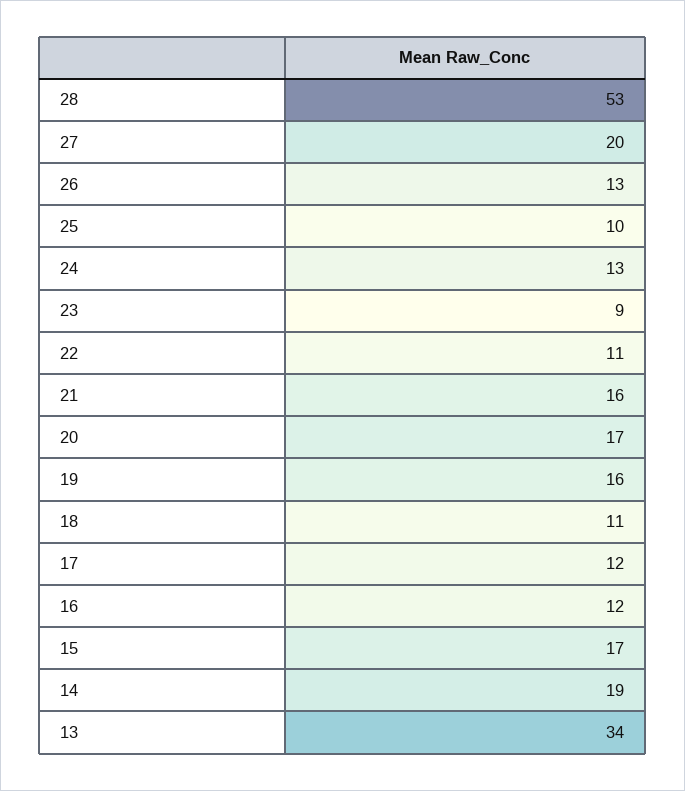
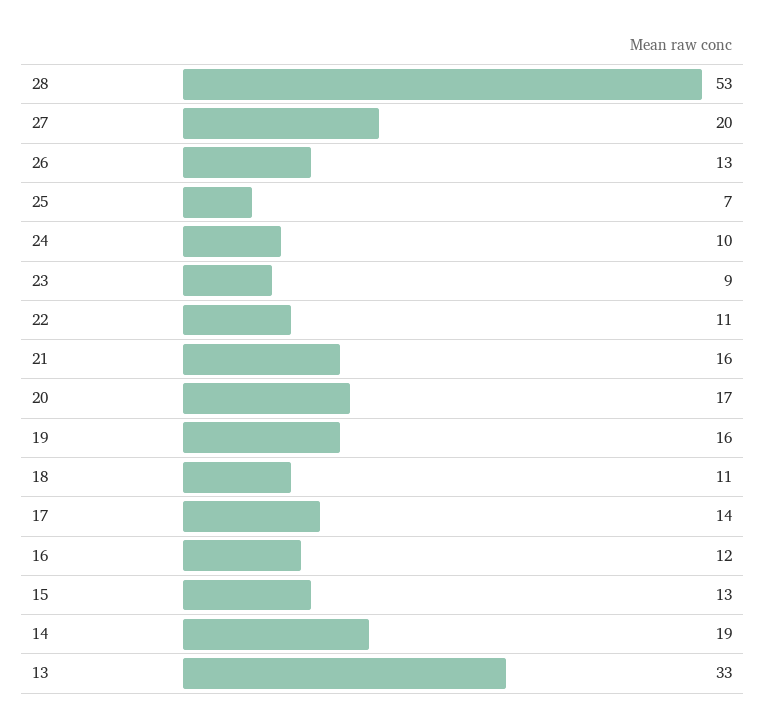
25: 10 -> 7
24: 13 -> 10
17: 12 -> 14
15: 17 -> 13
13: 34 -> 33

